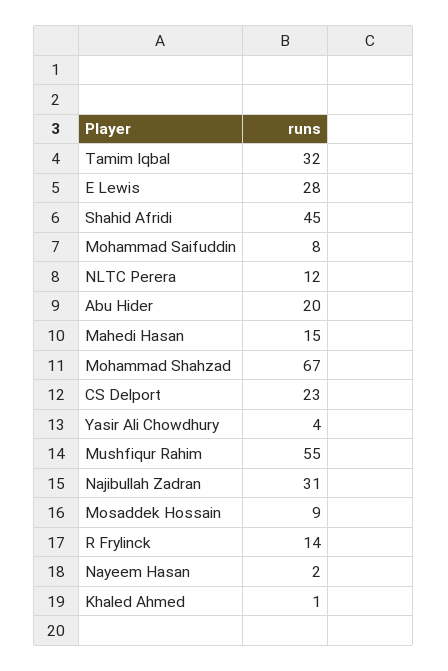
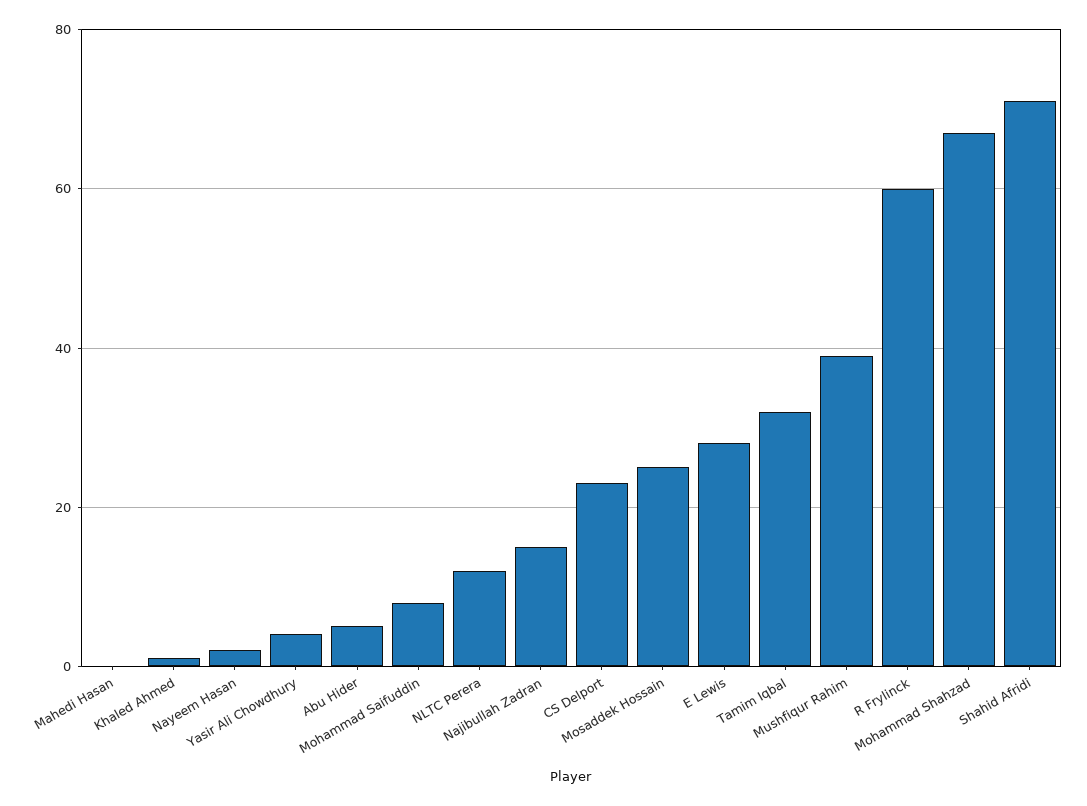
Shahid Afridi: 45 -> 70
Abu Hider: 20 -> 5
Mahedi Hasan: 15 -> 0
Mushfiqur Rahim: 55 -> 40
Najibullah Zadran: 31 -> 15
Mosaddek Hossain: 9 -> 25
R Frylinck: 14 -> 60

